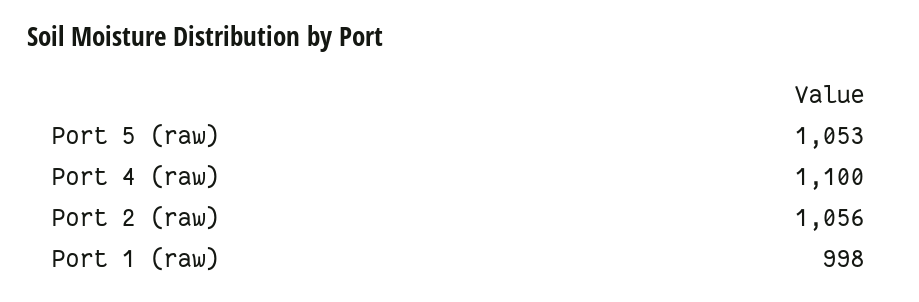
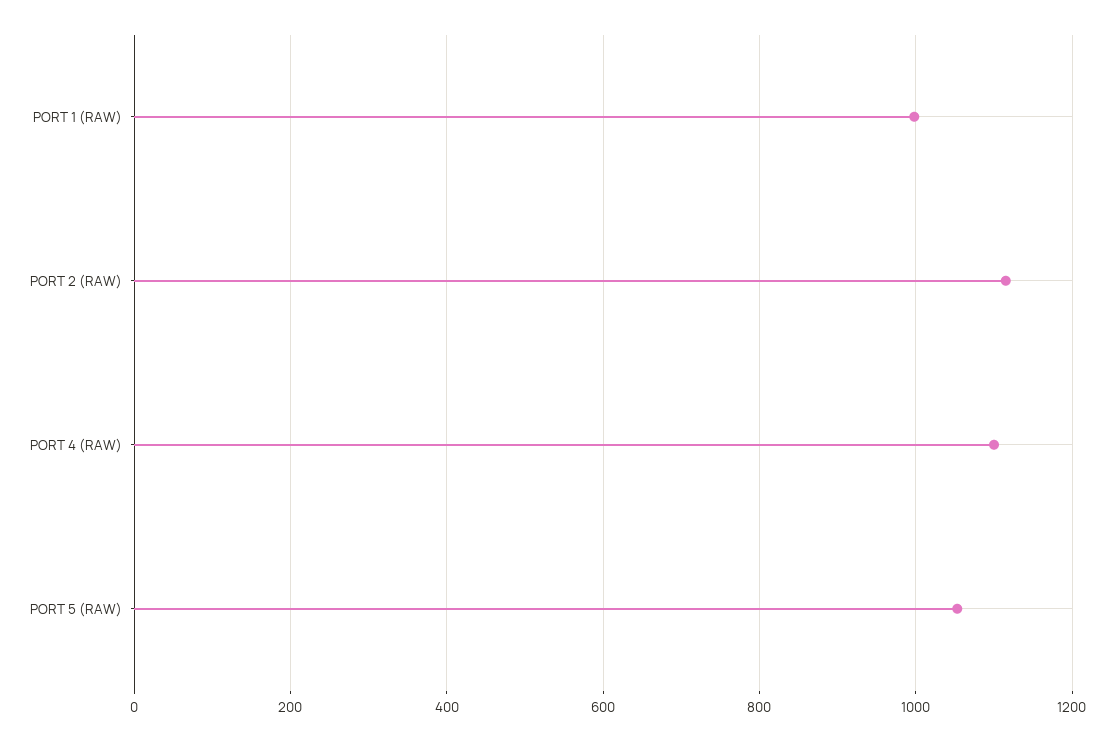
Port 2 (raw): 1056 -> 1120

